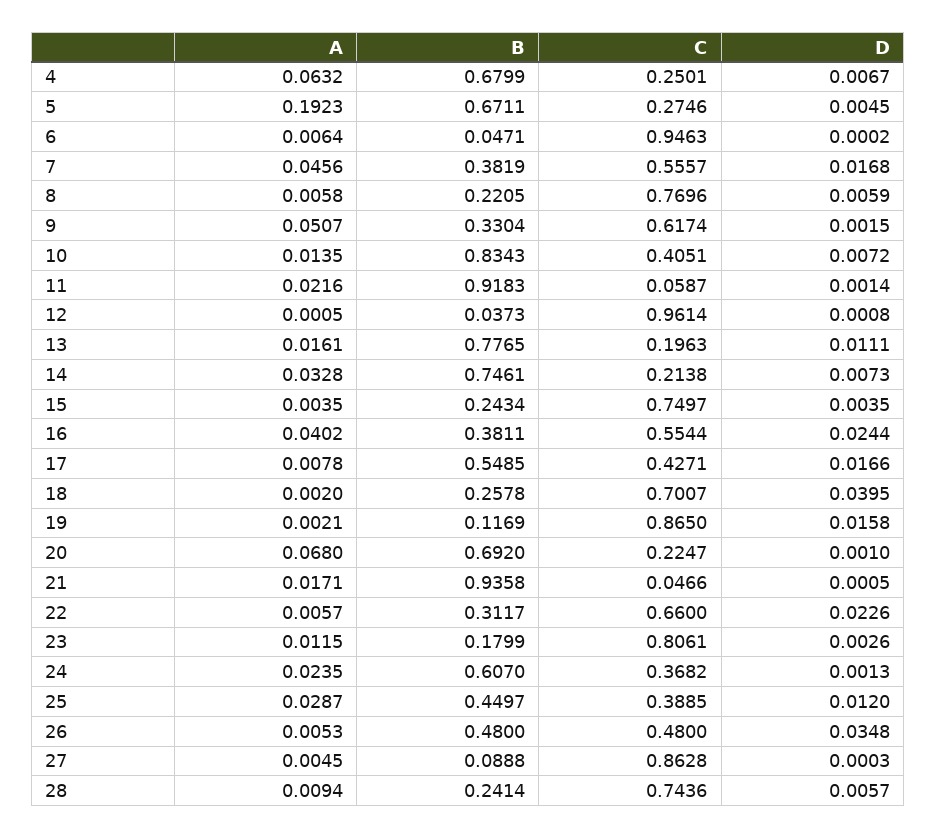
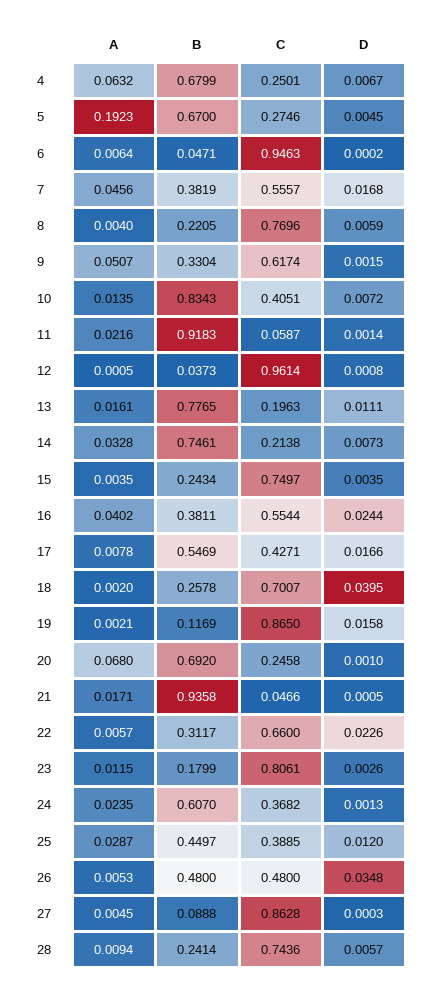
B, 5: 0.6711 -> 0.67
A, 8: 0.0058 -> 0.004
B, 17: 0.5485 -> 0.5469
C, 20: 0.2247 -> 0.2458

